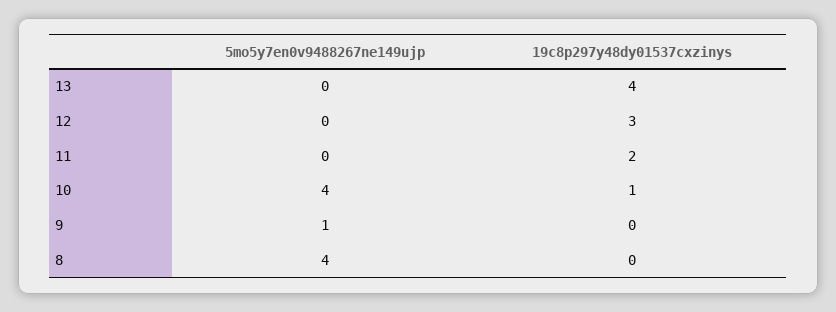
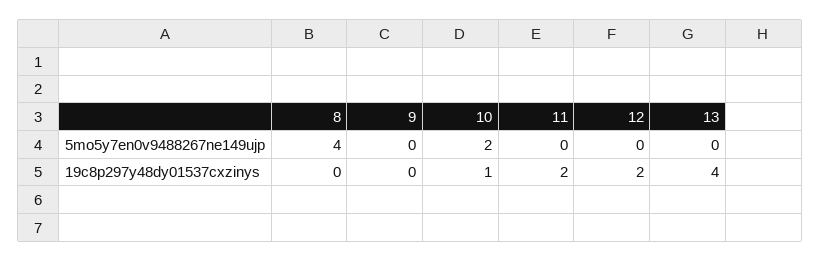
19c8p297y48dy01537cxzinys, 12: 3 -> 2
5mo5y7en0v9488267ne149ujp, 10: 4 -> 2
5mo5y7en0v9488267ne149ujp, 9: 1 -> 0

